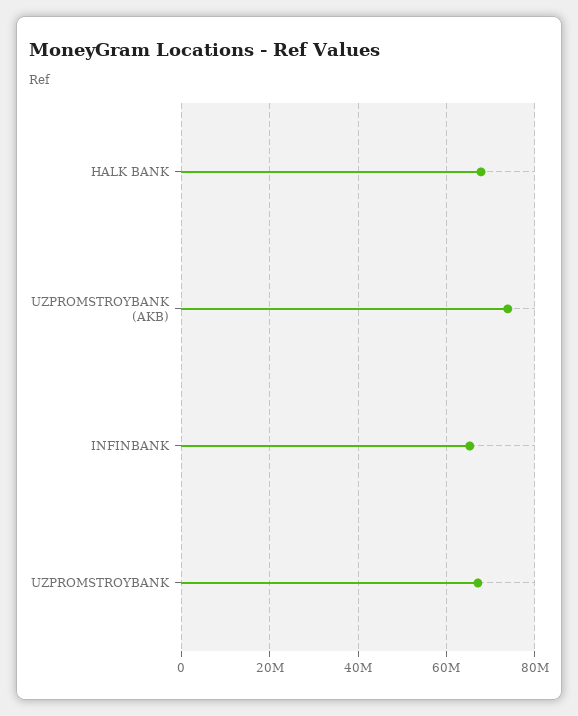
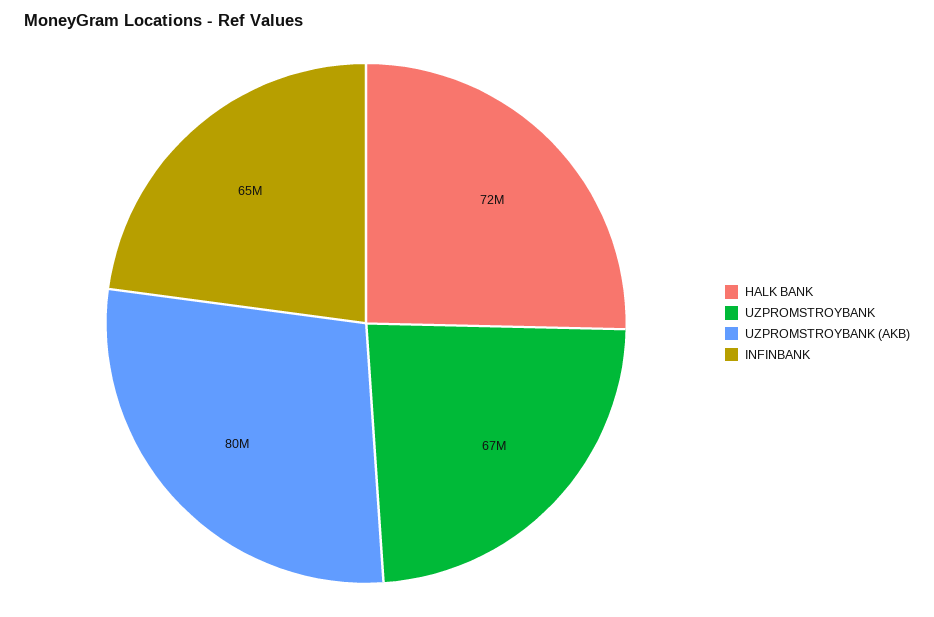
HALK BANK: 68000000 -> 72000000
UZPROMSTROYBANK (AKB): 74000000 -> 80000000

